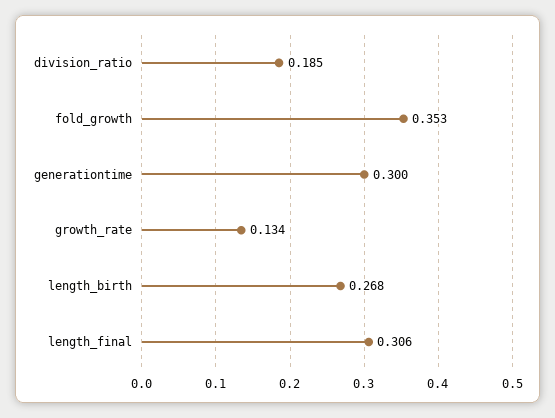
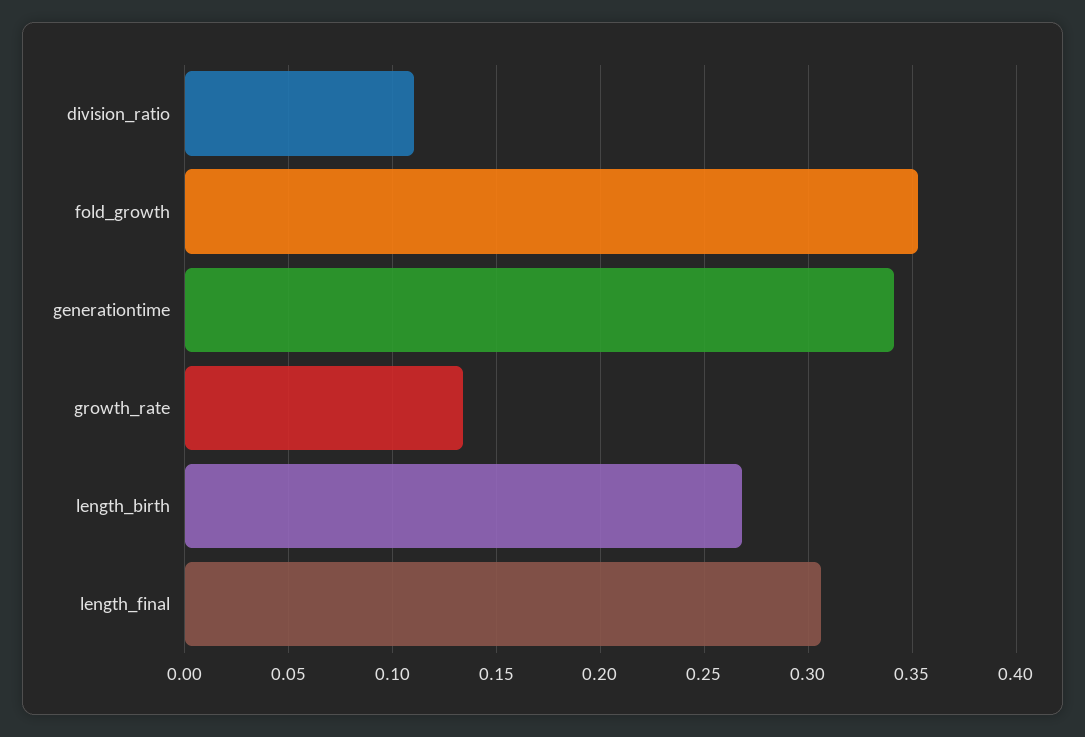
division_ratio: 0.185 -> 0.11
generationtime: 0.3 -> 0.34

